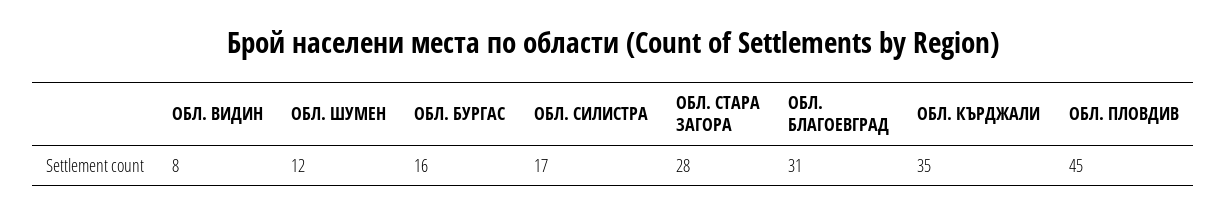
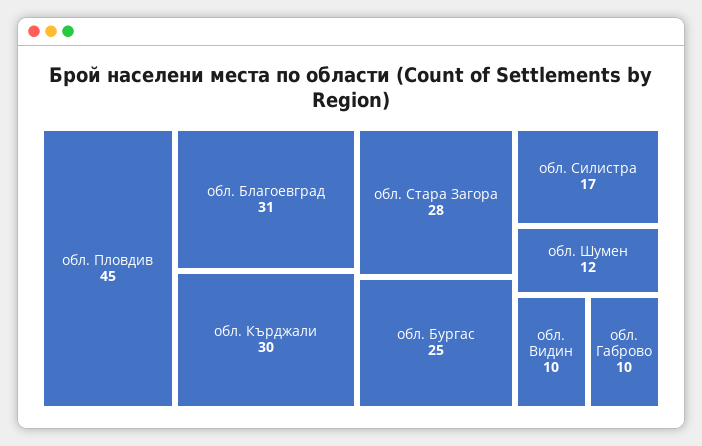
ОБЛ. ВИДИН: 8 -> 10
ОБЛ. БУРГАС: 16 -> 25
ОБЛ. КЪРДЖАЛИ: 35 -> 30
обл. Габрово: none -> 10

